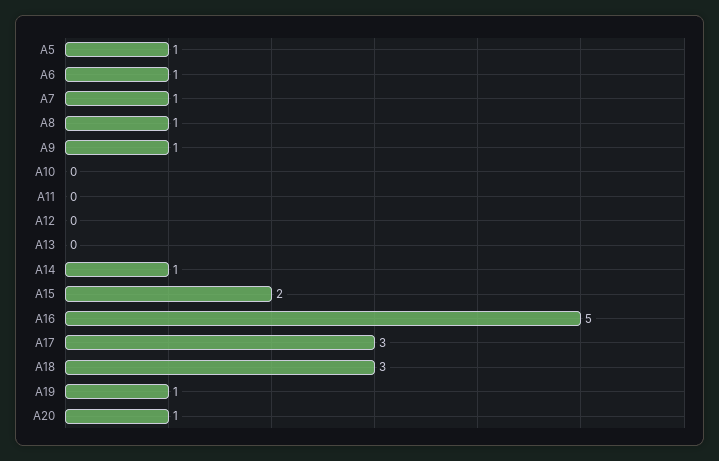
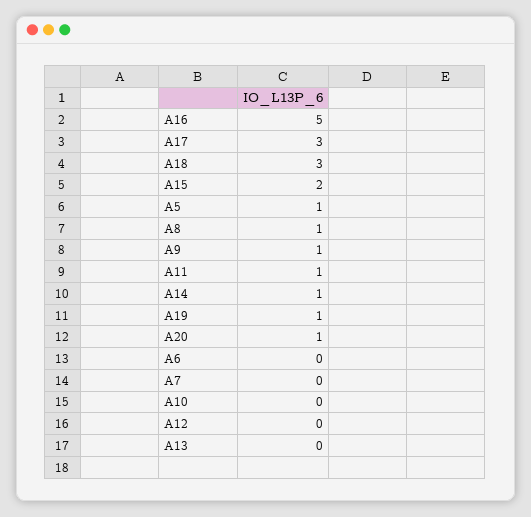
A6: 1 -> 0
A7: 1 -> 0
A11: 0 -> 1

